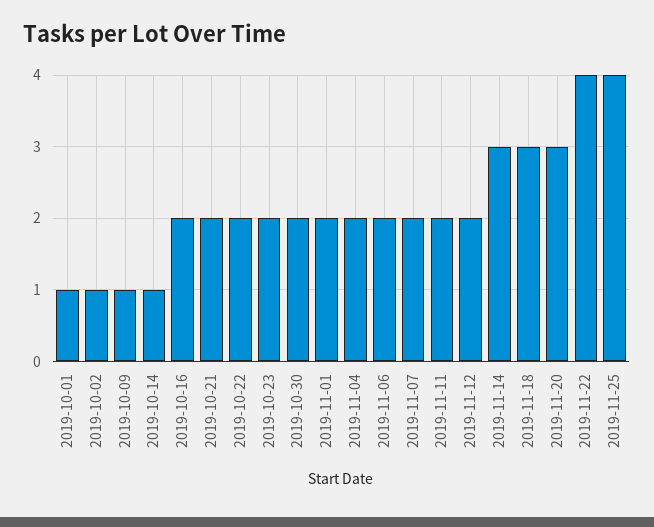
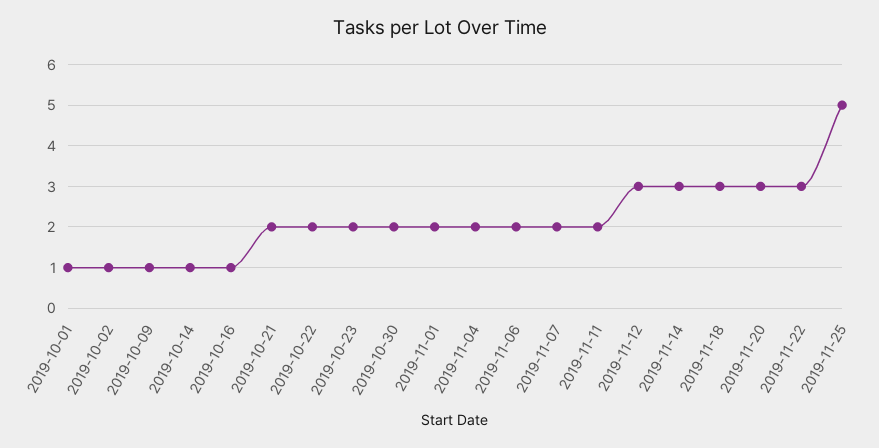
2019-10-16: 2 -> 1
2019-11-12: 2 -> 3
2019-11-22: 4 -> 3
2019-11-25: 4 -> 5

